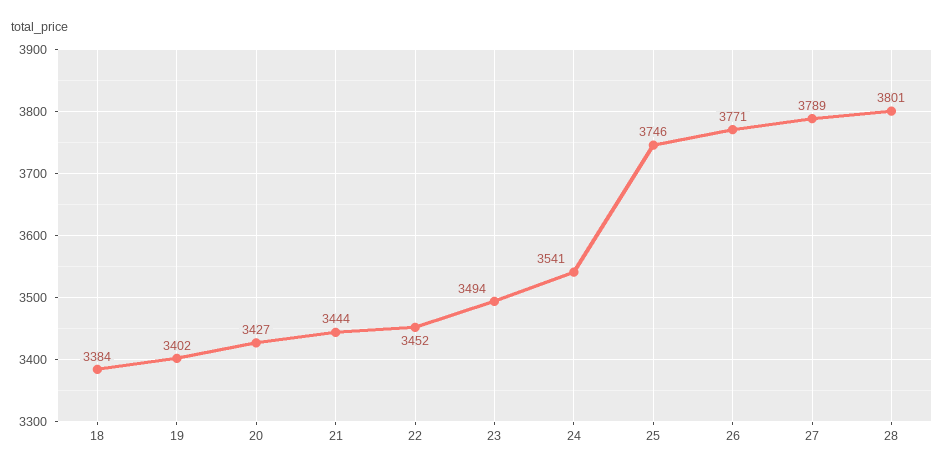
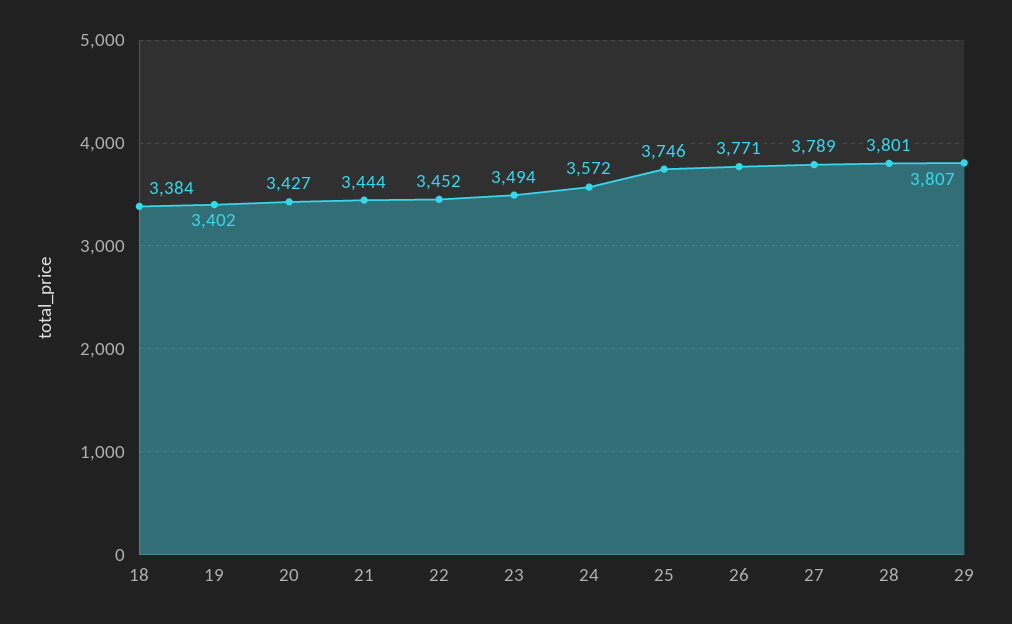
24: 3541 -> 3572
29: none -> 3807

